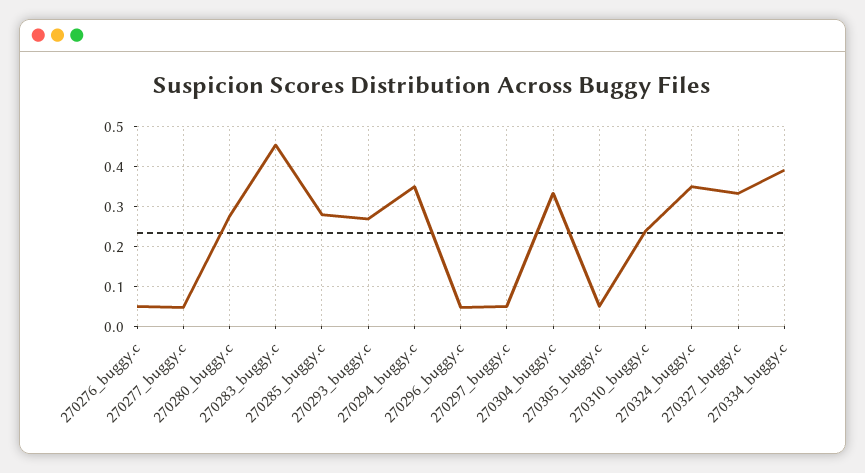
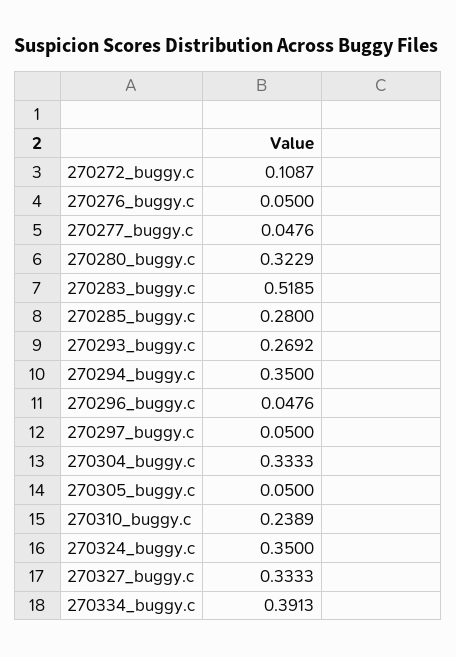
270280_buggy.c: 0.28 -> 0.3229
270283_buggy.c: 0.46 -> 0.5185
270272_buggy.c: none -> 0.1087

